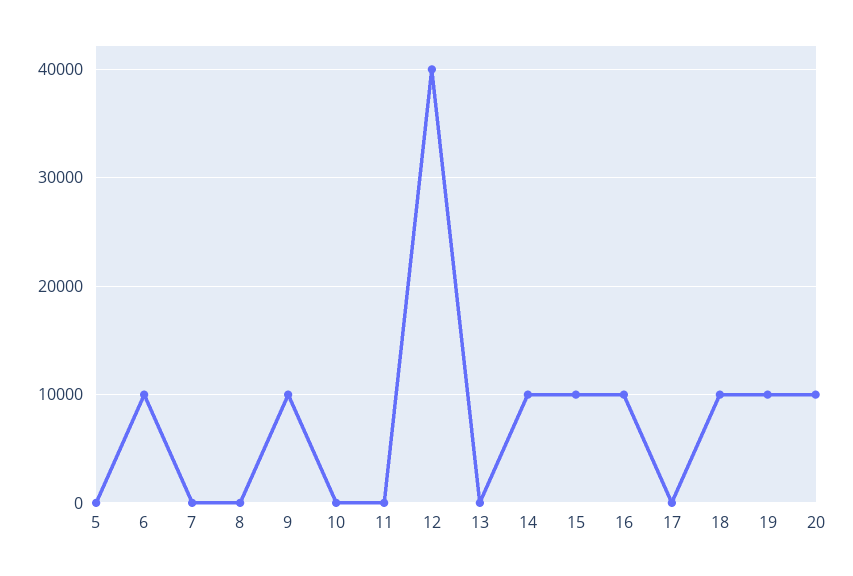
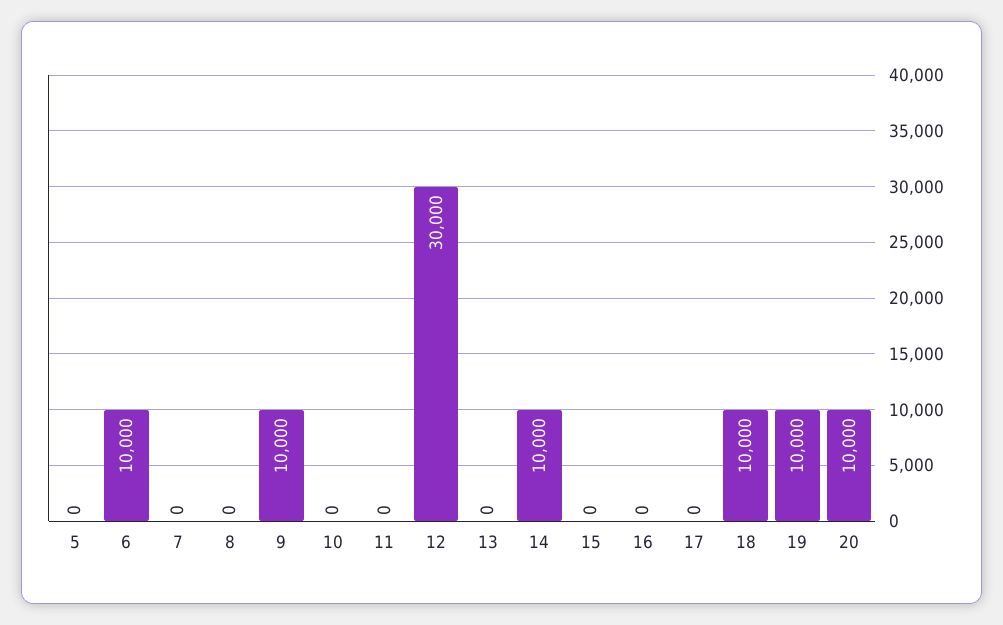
12: 40000 -> 30000
15: 10000 -> 0
16: 10000 -> 0

